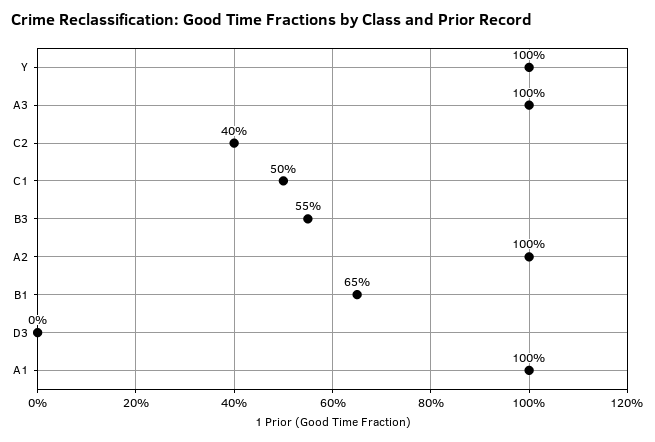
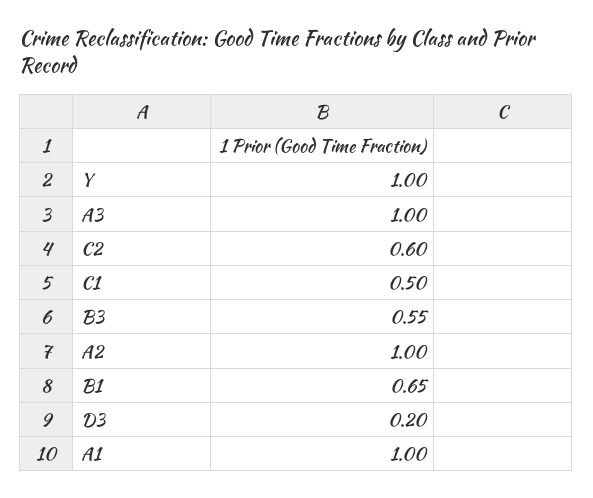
C2: 0.4 -> 0.6
D3: 0 -> 0.2

